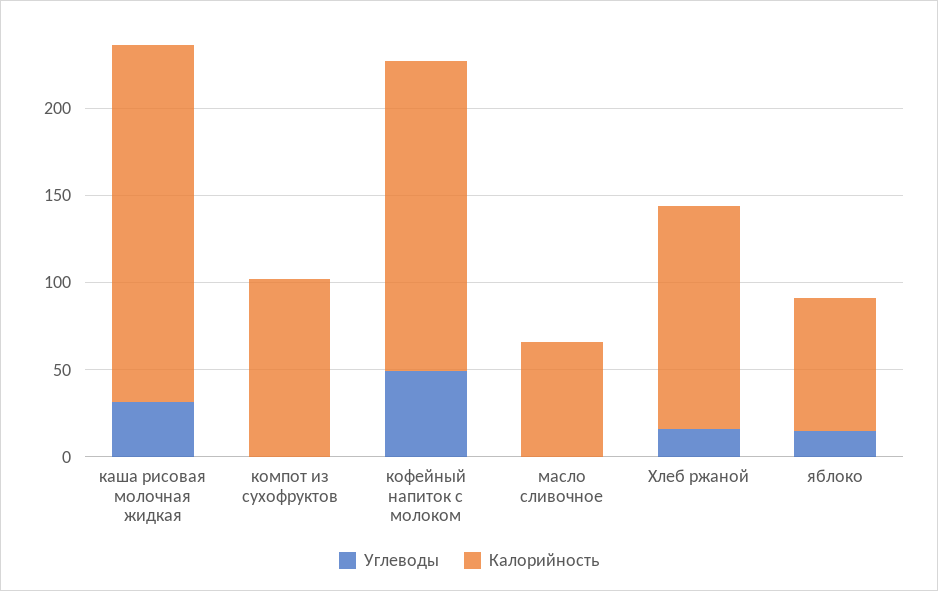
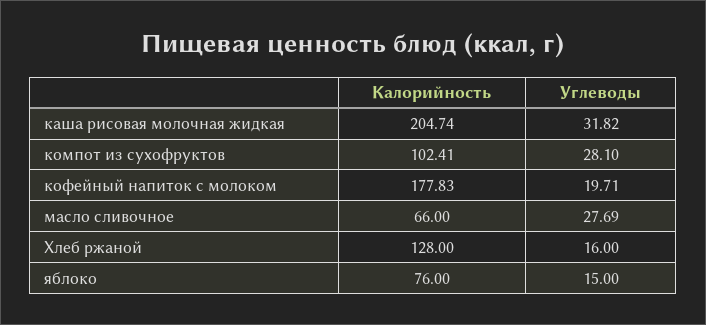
Углеводы, компот из сухофруктов: 0 -> 28.1
Углеводы, кофейный напиток с молоком: 50 -> 19.71
Углеводы, масло сливочное: 0 -> 27.69

